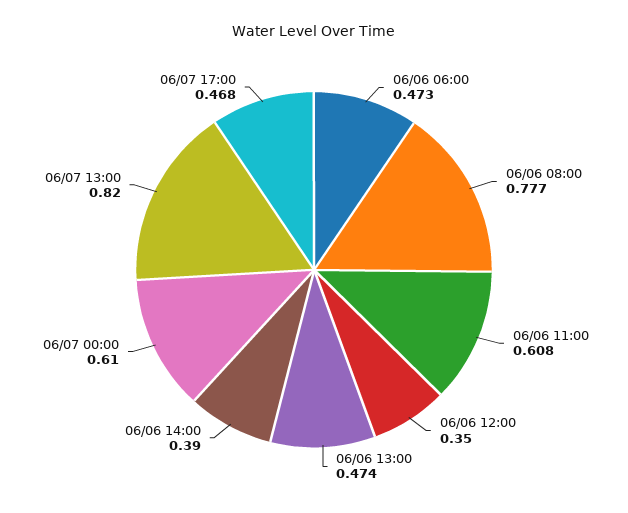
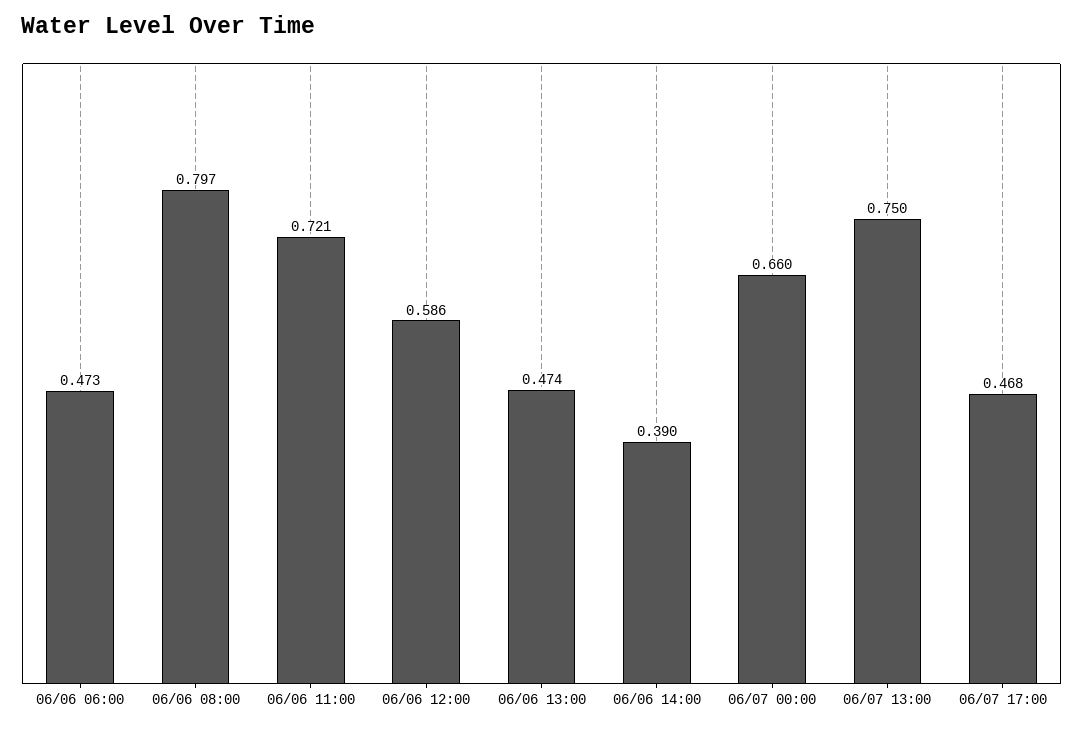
06/06 08:00: 0.777 -> 0.797
06/06 11:00: 0.608 -> 0.721
06/06 12:00: 0.35 -> 0.586
06/07 00:00: 0.61 -> 0.66
06/07 13:00: 0.82 -> 0.75

